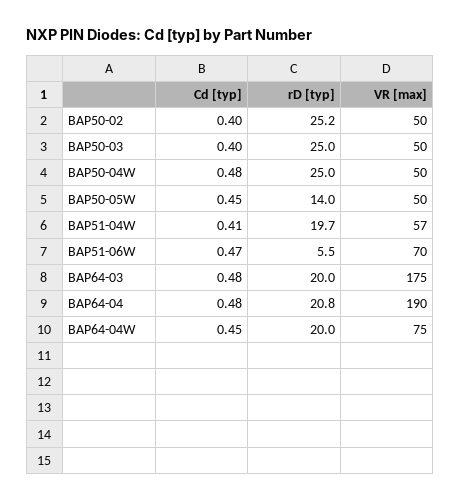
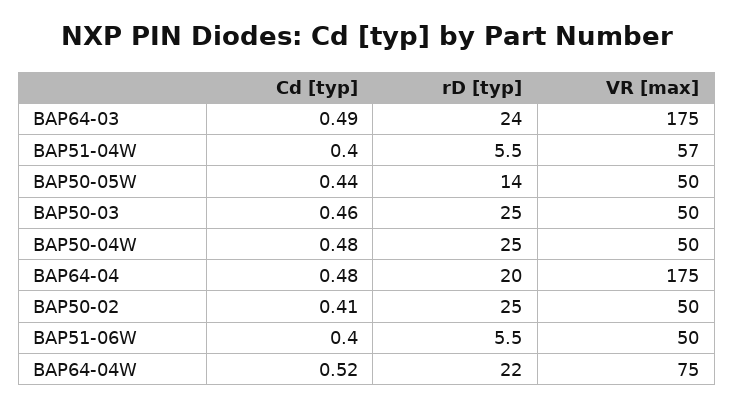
Cd [typ], BAP50-02: 0.4 -> 0.41
rD [typ], BAP50-02: 25.2 -> 25
Cd [typ], BAP50-03: 0.4 -> 0.46
Cd [typ], BAP50-05W: 0.45 -> 0.44
Cd [typ], BAP51-04W: 0.41 -> 0.4
rD [typ], BAP51-04W: 19.7 -> 5.5
Cd [typ], BAP51-06W: 0.47 -> 0.4
VR [max], BAP51-06W: 70 -> 50
Cd [typ], BAP64-03: 0.48 -> 0.49
rD [typ], BAP64-03: 20 -> 24
rD [typ], BAP64-04: 20.8 -> 20
VR [max], BAP64-04: 190 -> 175
Cd [typ], BAP64-04W: 0.45 -> 0.52
rD [typ], BAP64-04W: 20 -> 22

